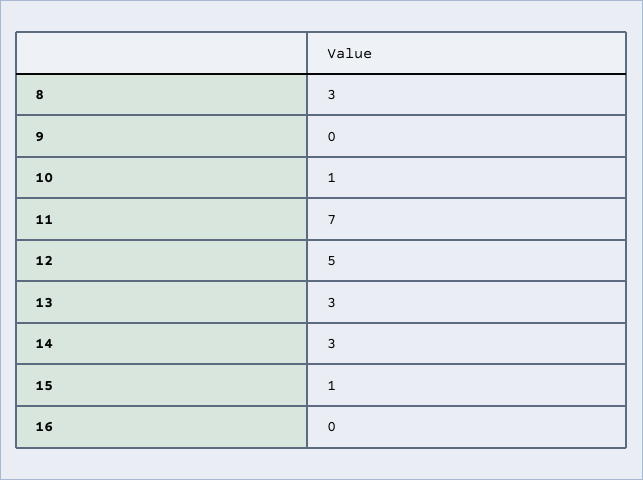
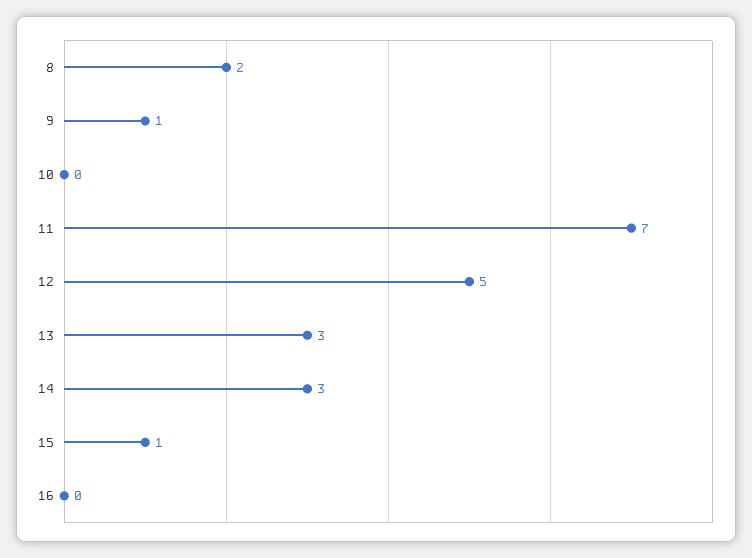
8: 3 -> 2
9: 0 -> 1
10: 1 -> 0

